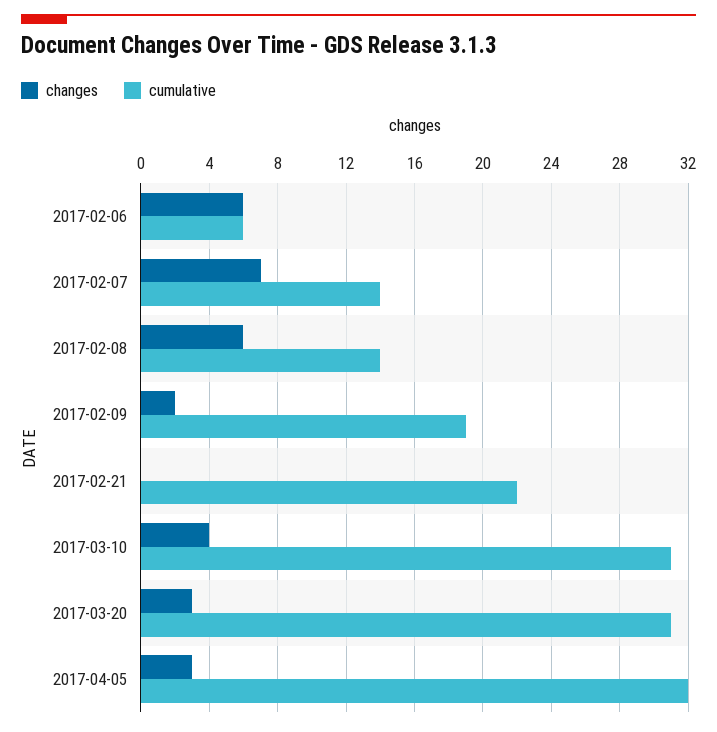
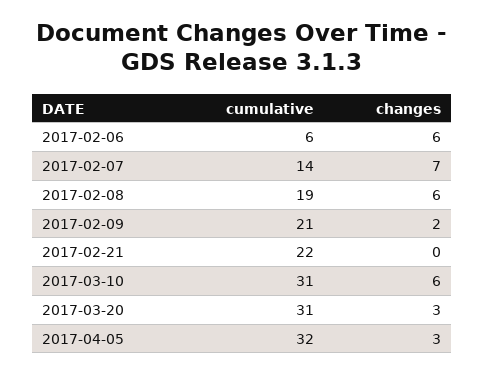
cumulative, 2017-02-08: 14 -> 19
cumulative, 2017-02-09: 19 -> 21
changes, 2017-03-10: 4 -> 6

